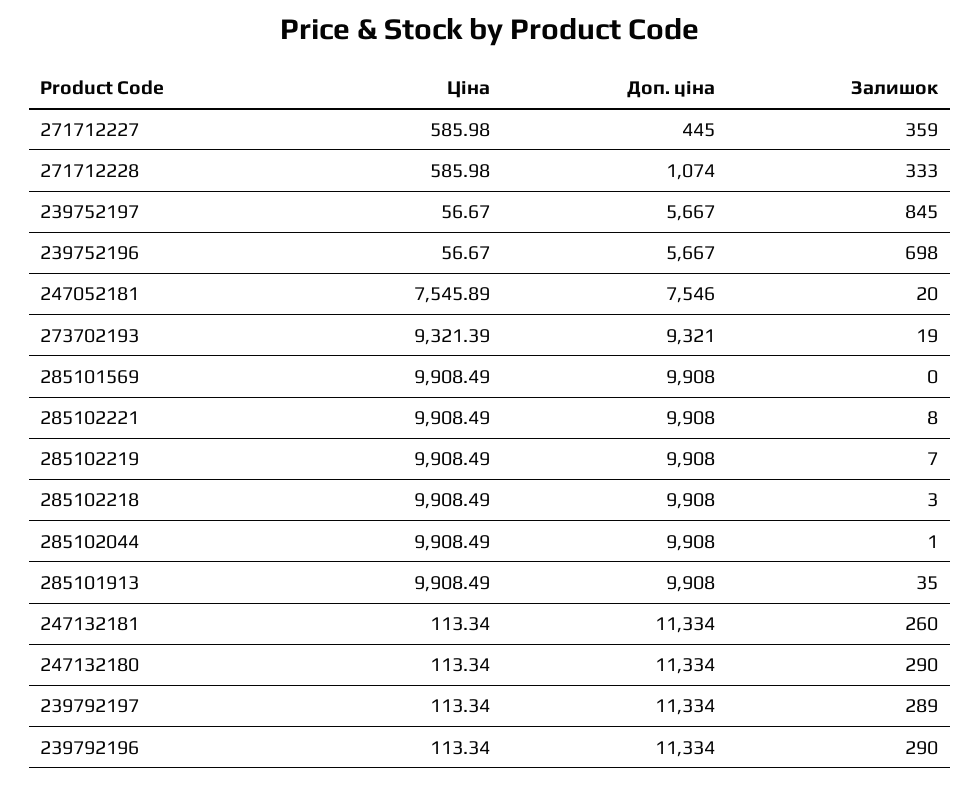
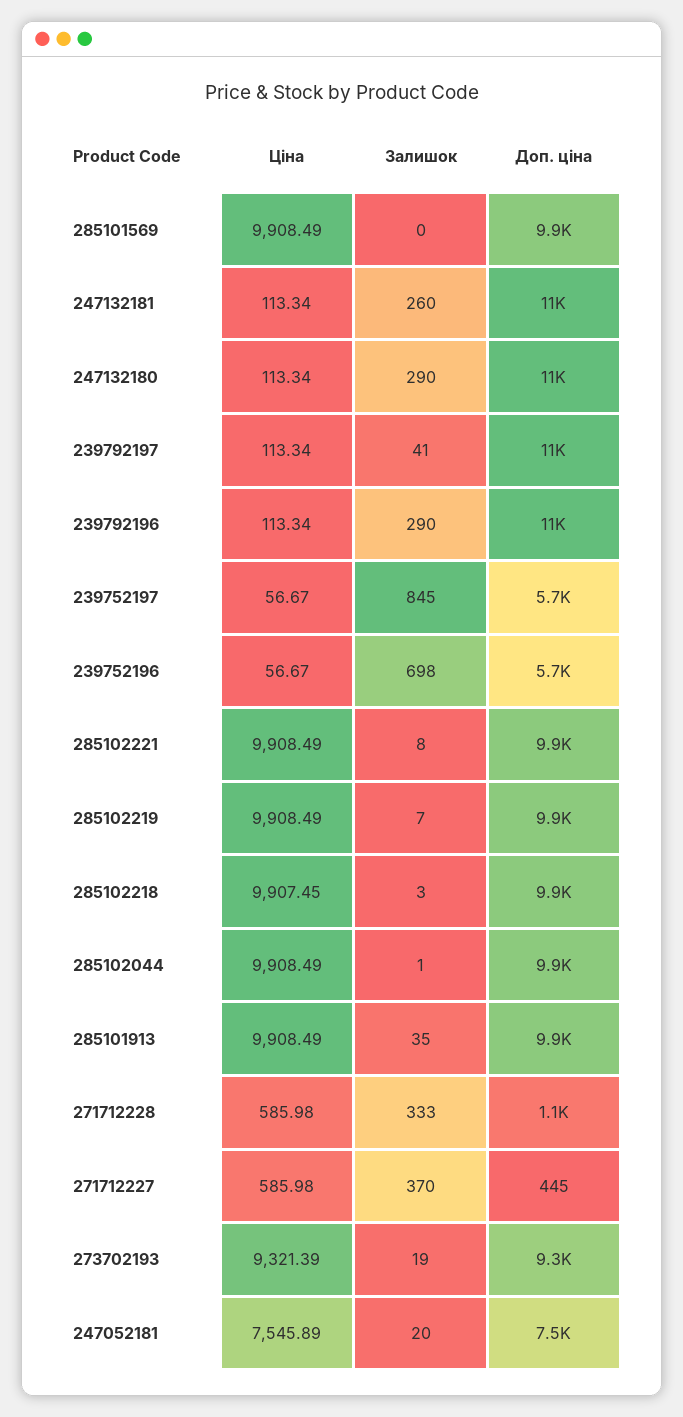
Залишок, 271712227: 359 -> 370
Ціна, 285102218: 9908.49 -> 9907.45
Залишок, 239792197: 289 -> 41

